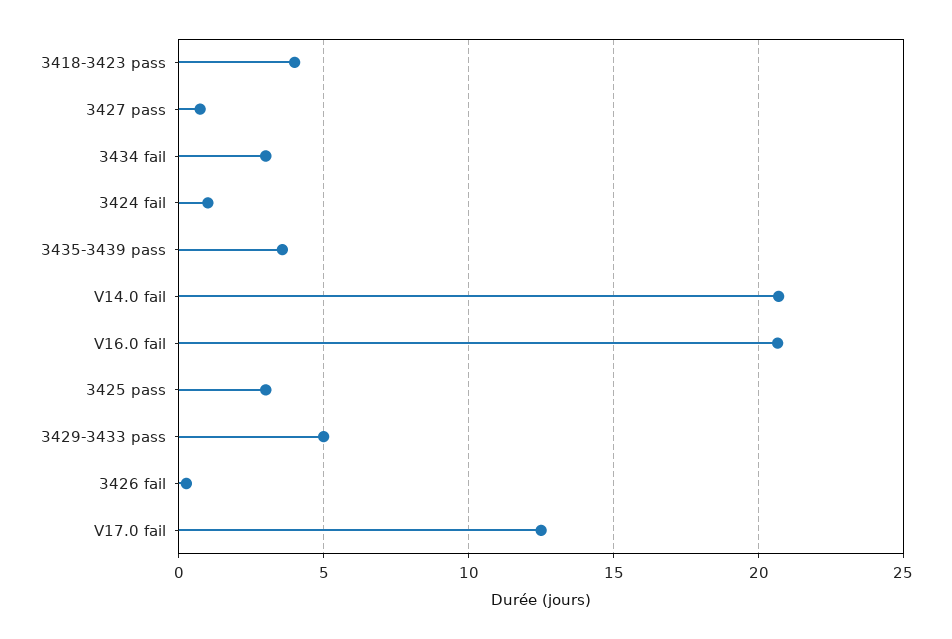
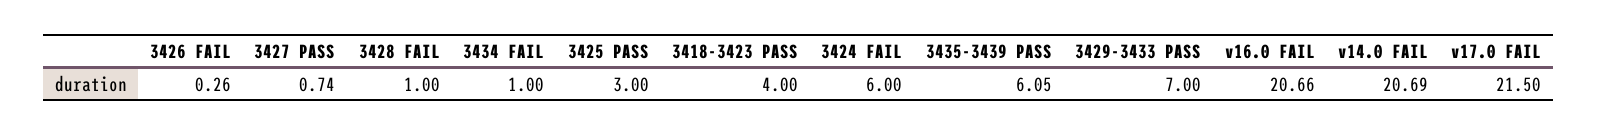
3434 fail: 3 -> 1
3424 fail: 1 -> 6
3435-3439 pass: 3.5 -> 6.05
3429-3433 pass: 5 -> 7
V17.0 fail: 12.5 -> 21.5
3428 FAIL: none -> 1

